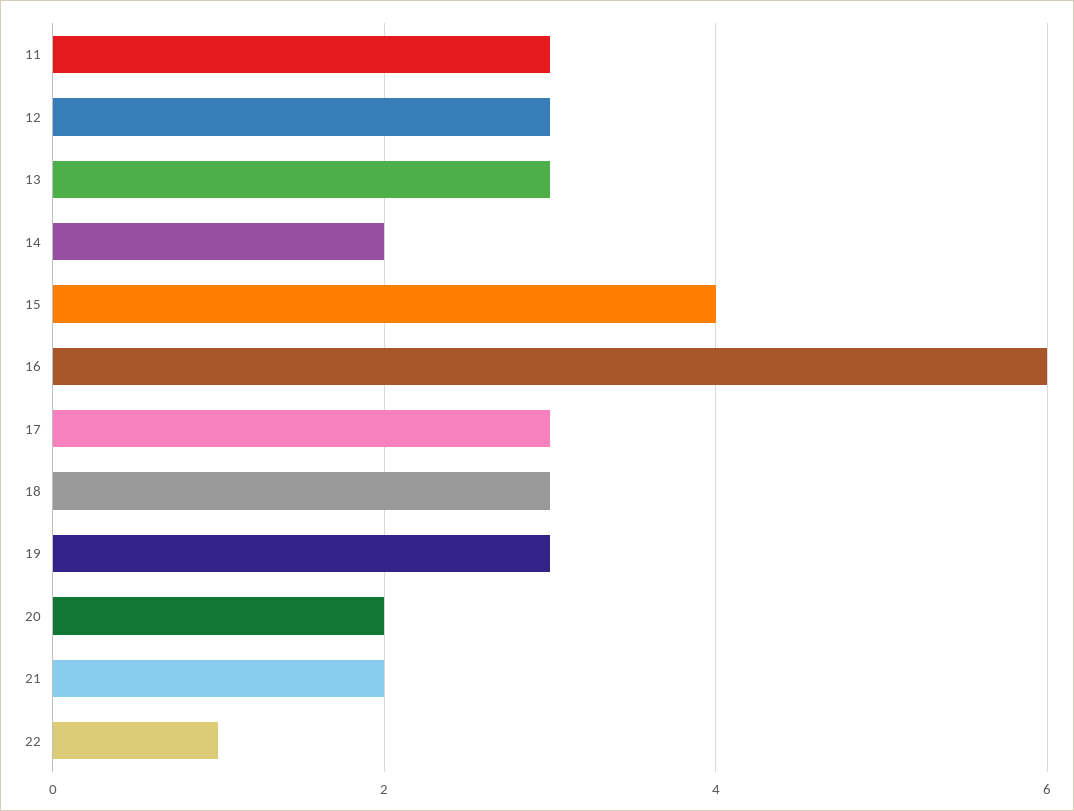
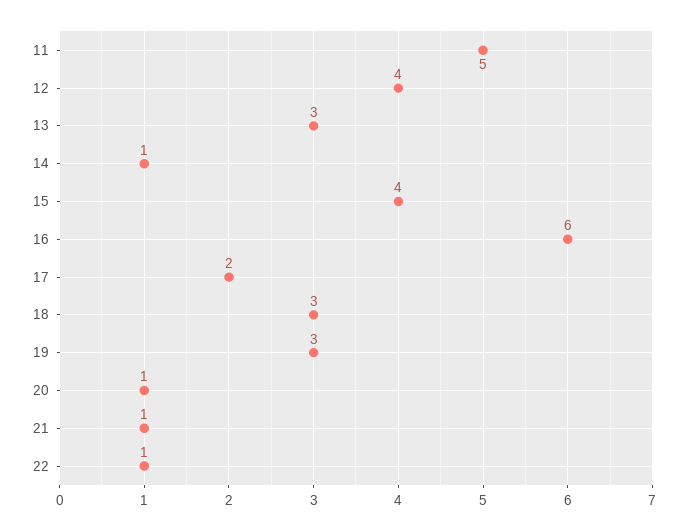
11: 3 -> 5
12: 3 -> 4
14: 2 -> 1
17: 3 -> 2
20: 2 -> 1
21: 2 -> 1

